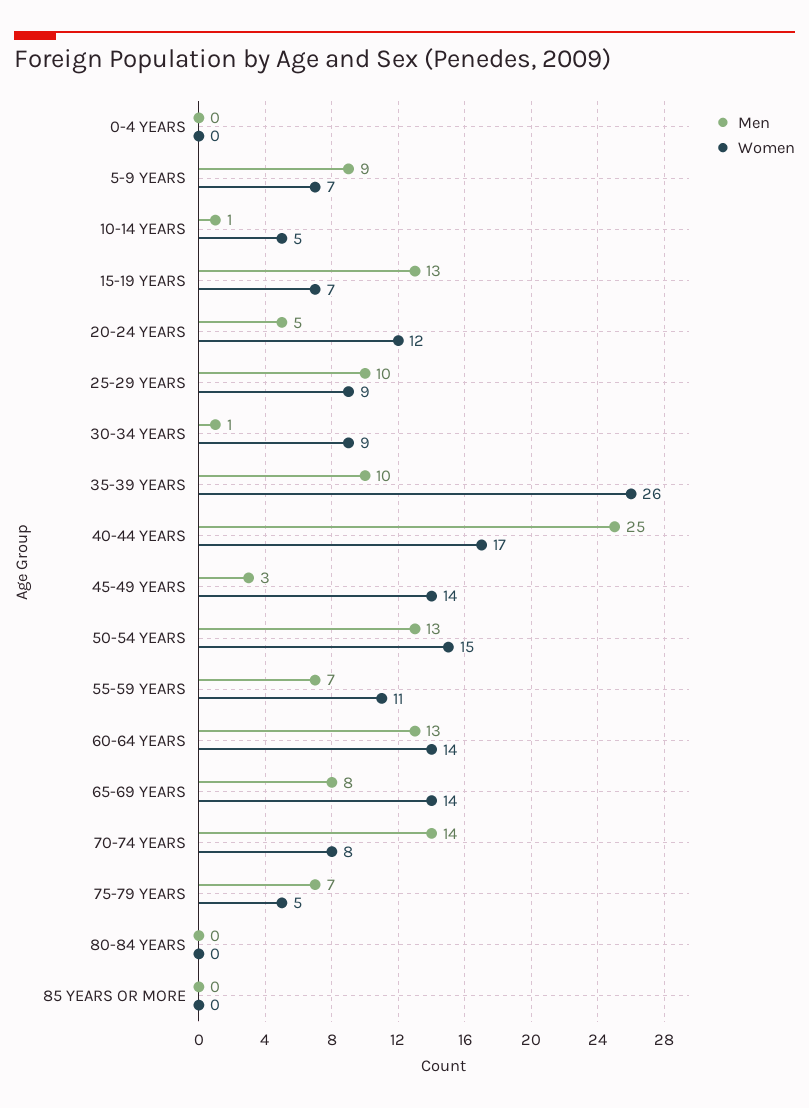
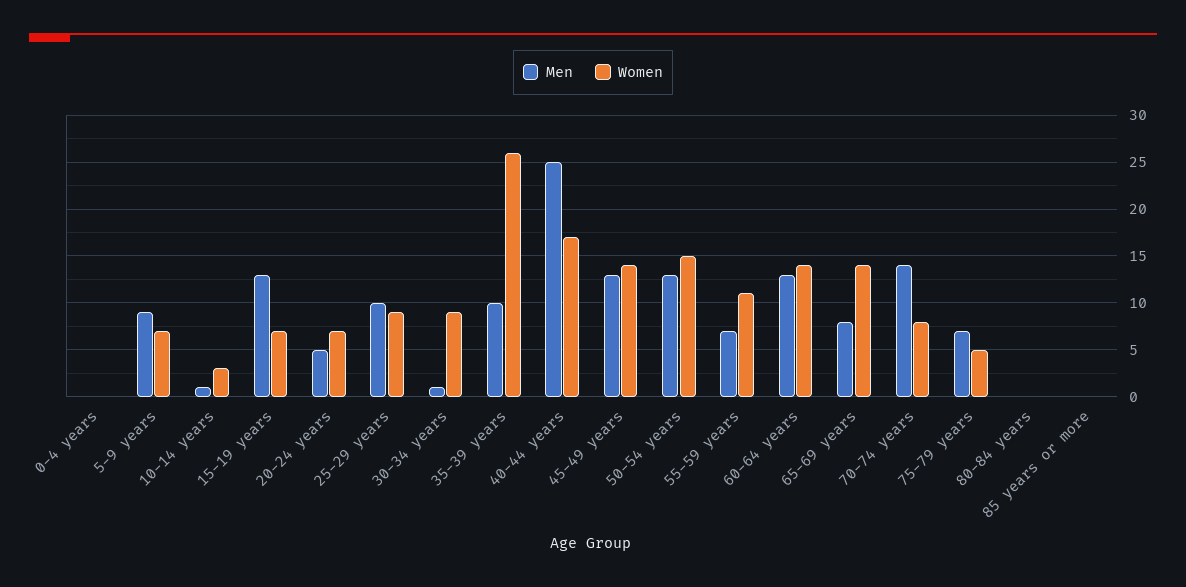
Women, 10-14 YEARS: 5 -> 3
Women, 20-24 YEARS: 12 -> 7
Men, 45-49 YEARS: 3 -> 13

